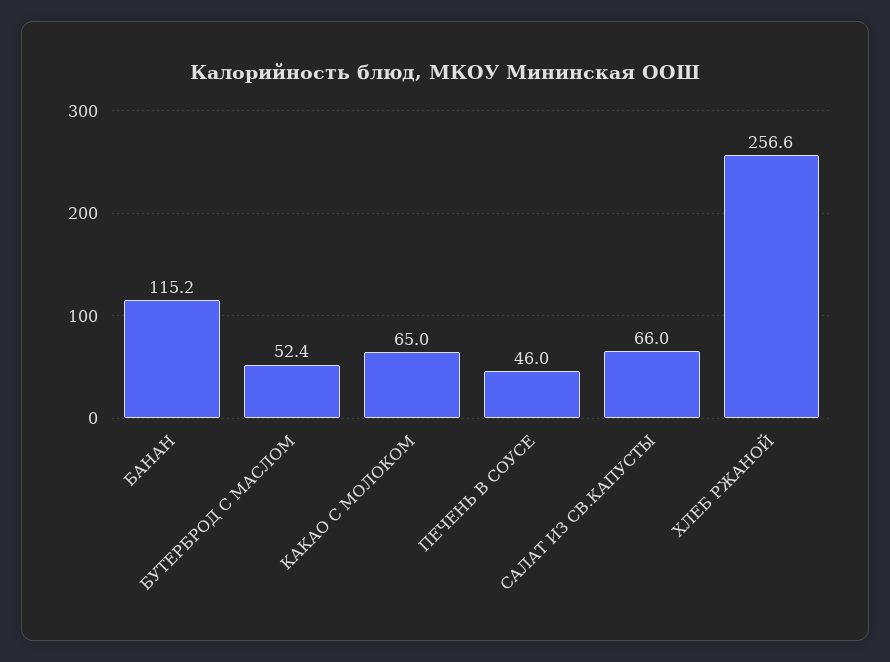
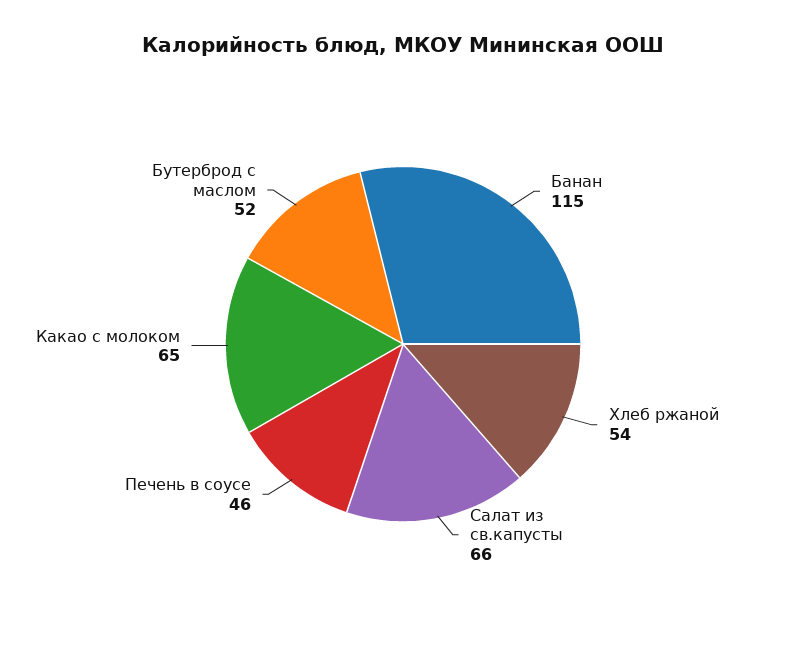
ХЛЕБ РЖАНОЙ: 256.6 -> 54

